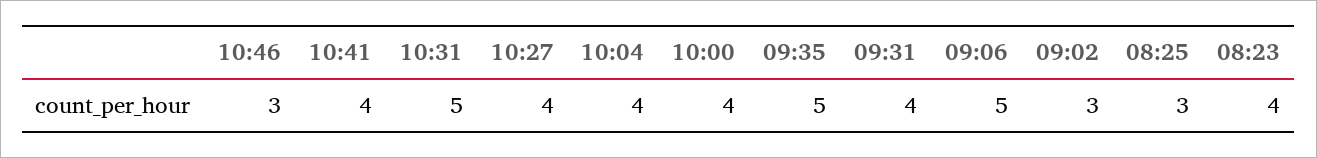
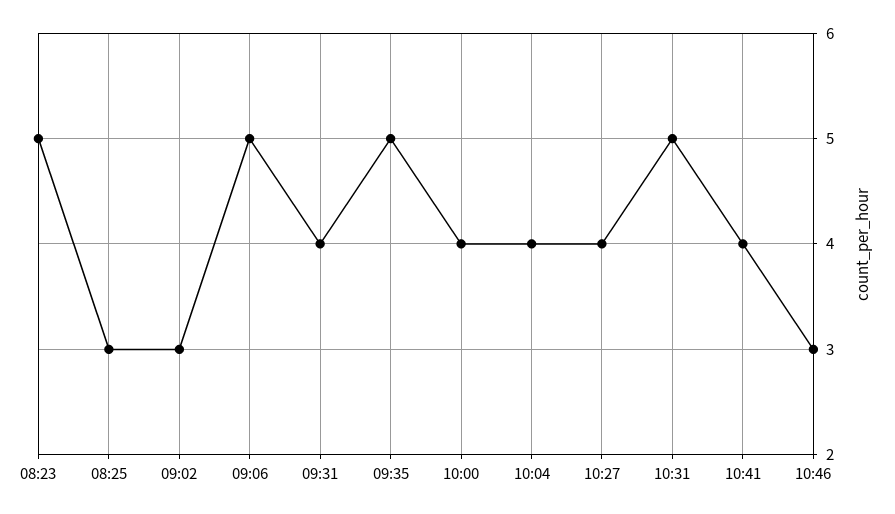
08:23: 4 -> 5

